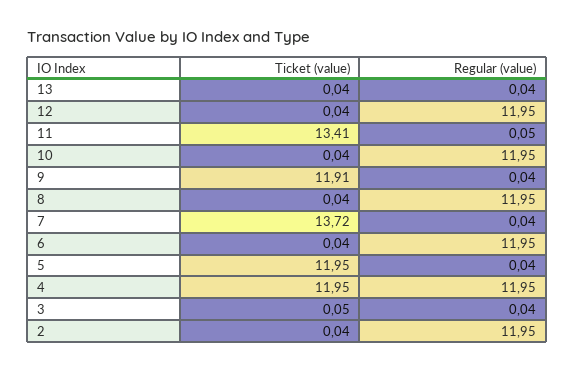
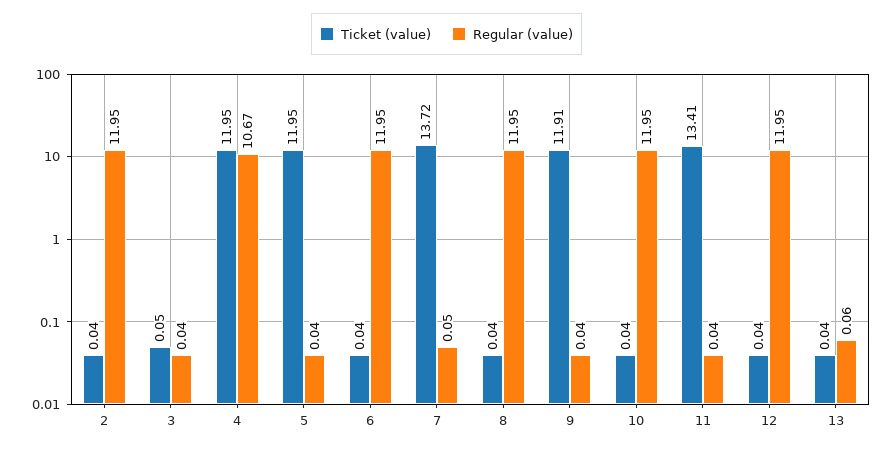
Regular (value), 13: 0.04 -> 0.06
Regular (value), 11: 0.05 -> 0.04
Regular (value), 7: 0.04 -> 0.05
Regular (value), 4: 11.95 -> 10.67

